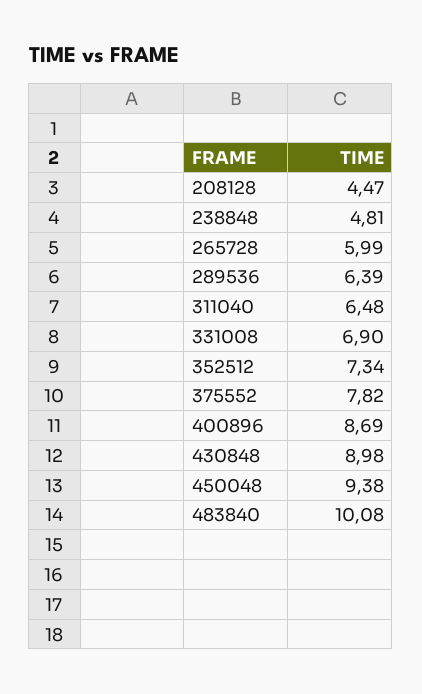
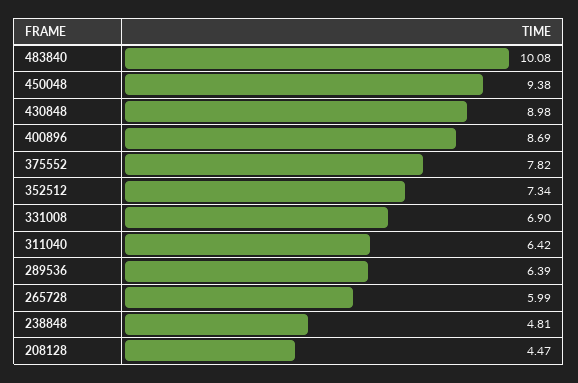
311040: 6.48 -> 6.42

